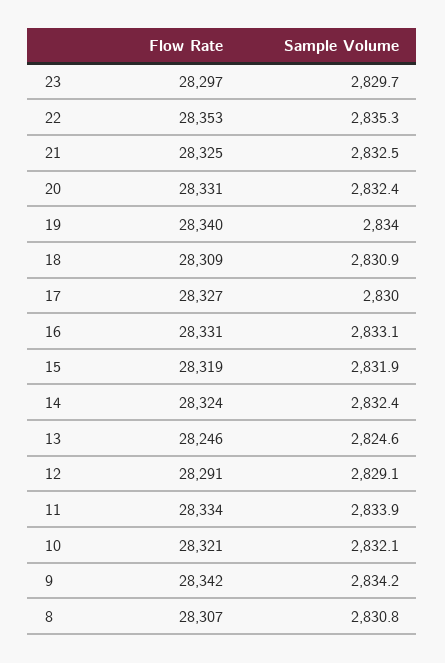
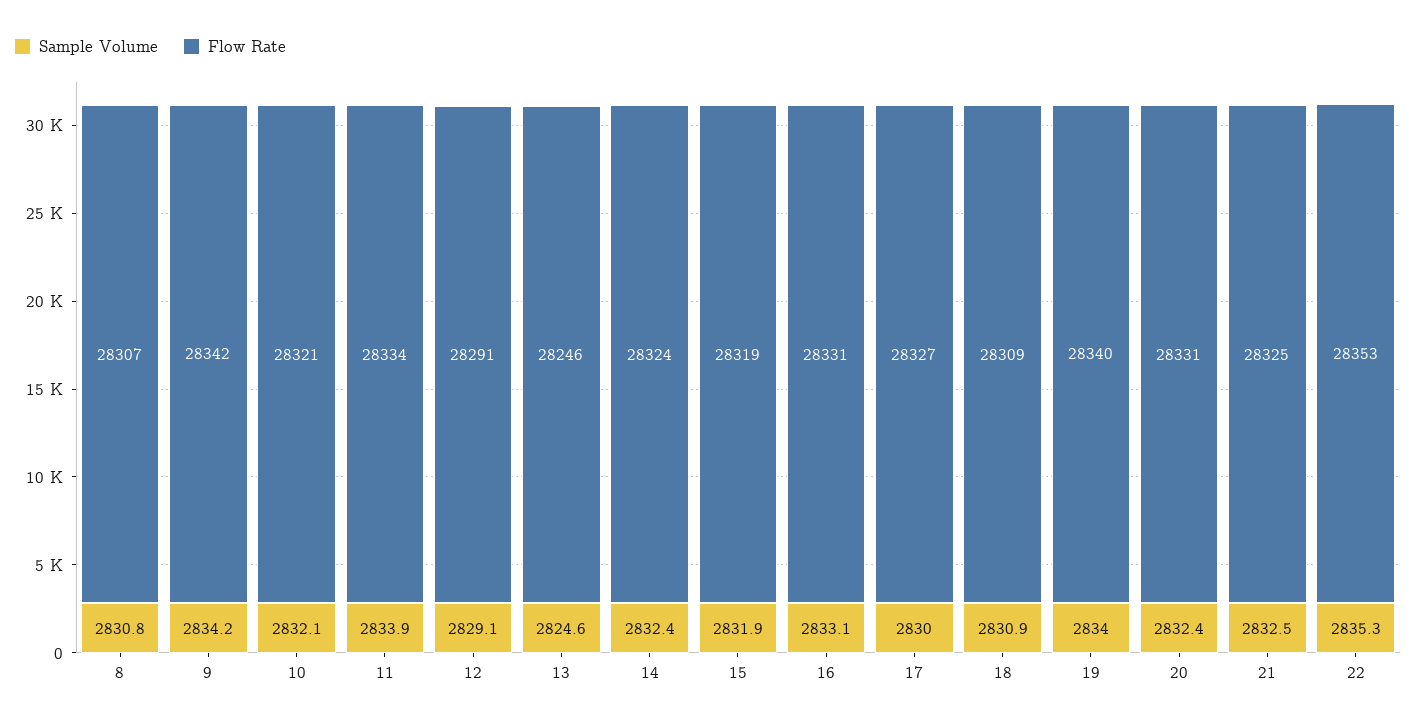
Flow Rate, 23: 28297 -> none
Sample Volume, 23: 2829.7 -> none

